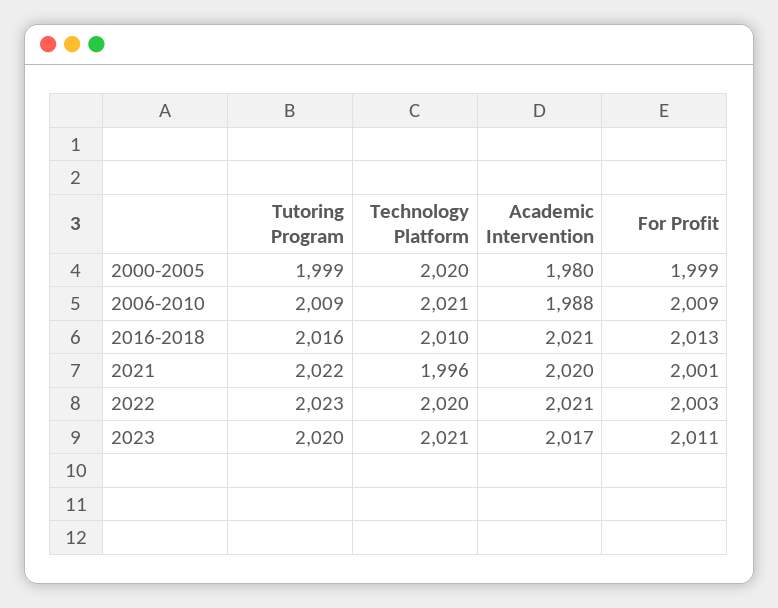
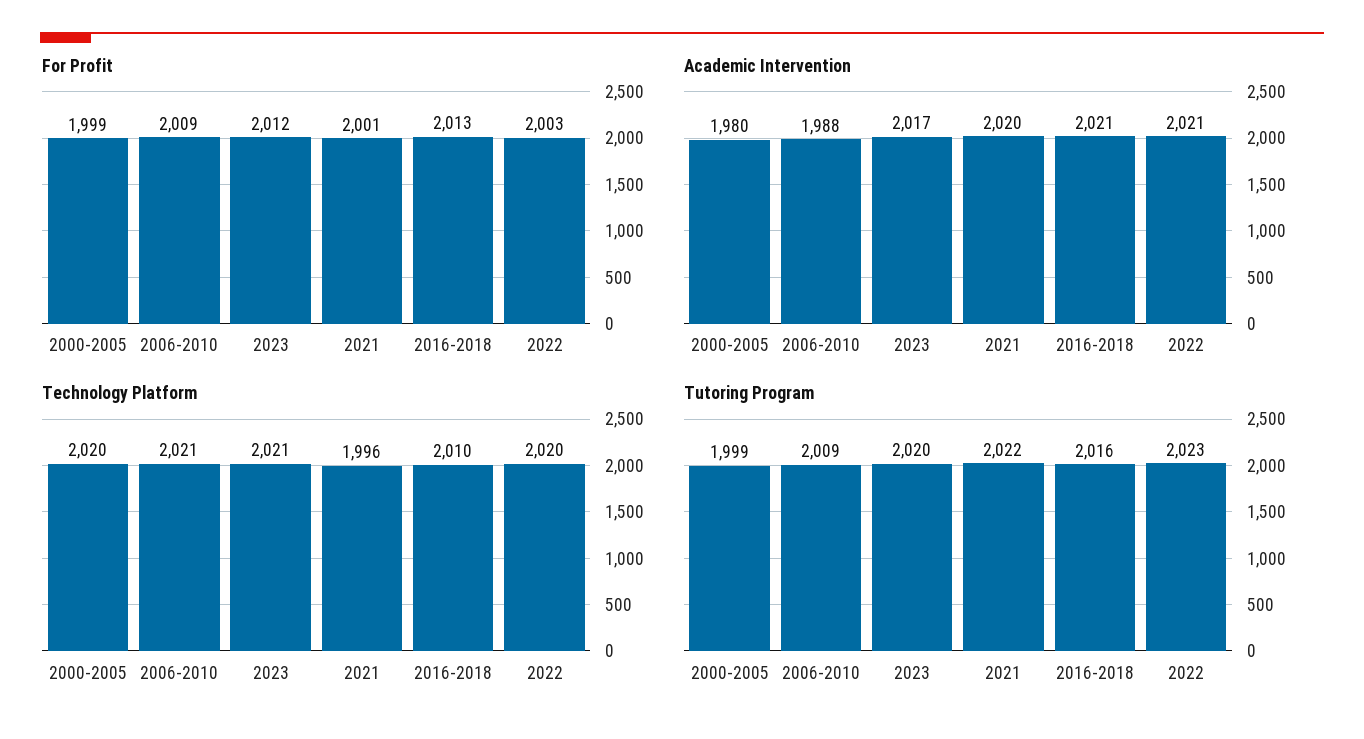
For Profit, 2023: 2011 -> 2012

